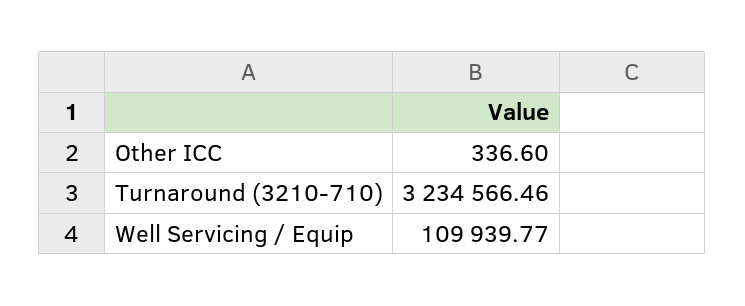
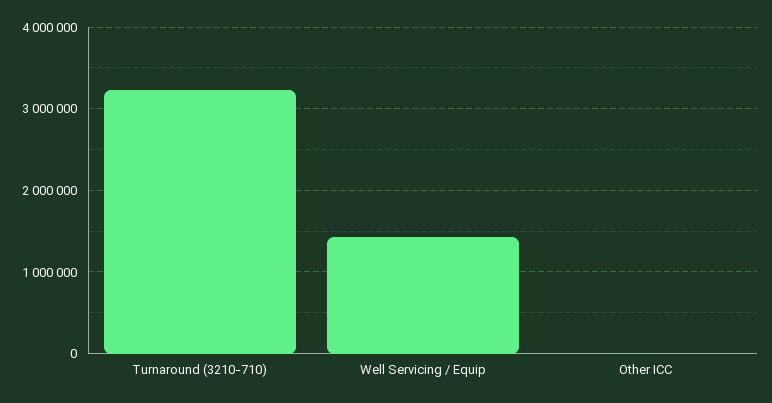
Well Servicing / Equip: 109939.77 -> 1400000

